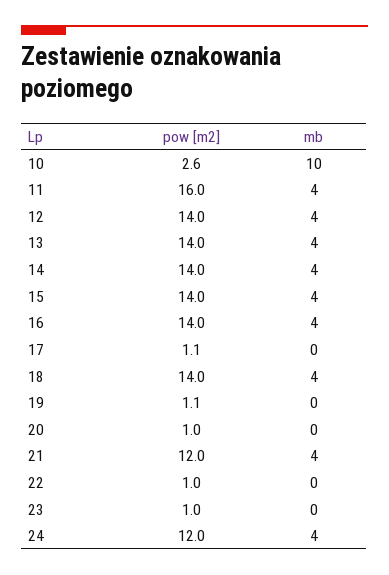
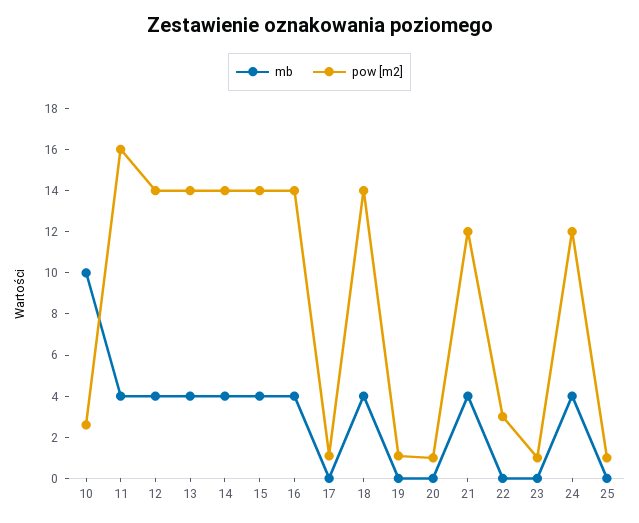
pow [m2], 22: 1 -> 3
mb, 25: none -> 0
pow [m2], 25: none -> 1

